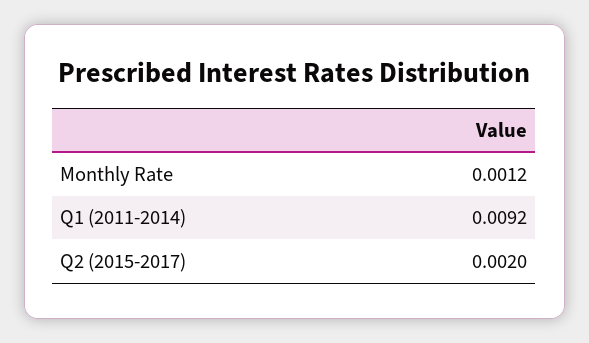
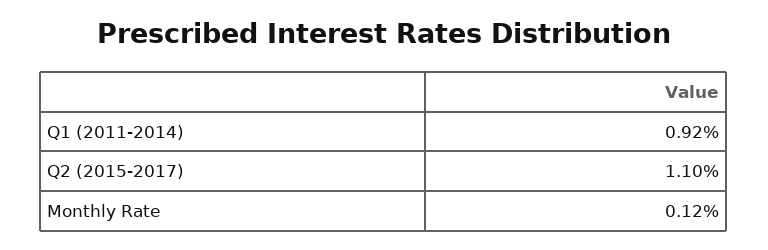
Q2 (2015-2017): 0.002 -> 0.011

